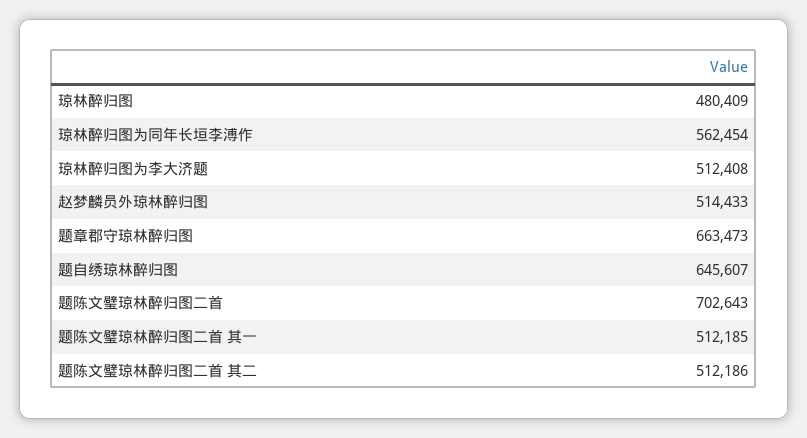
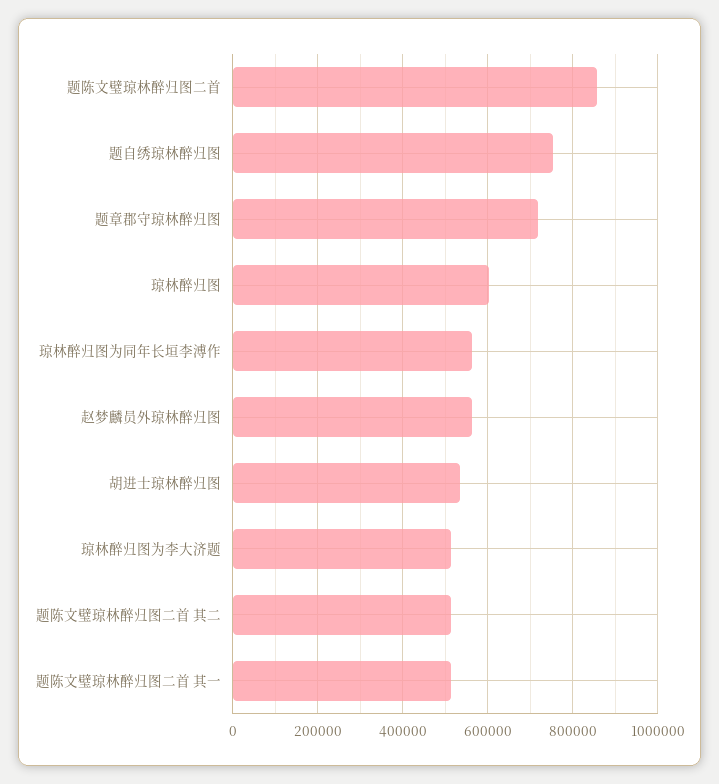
琼林醉归图: 480409 -> 600000
赵梦麟员外琼林醉归图: 514433 -> 560000
题章郡守琼林醉归图: 663473 -> 720000
题自绣琼林醉归图: 645607 -> 760000
题陈文璧琼林醉归图二首: 702643 -> 860000
胡进士琼林醉归图: none -> 540000

